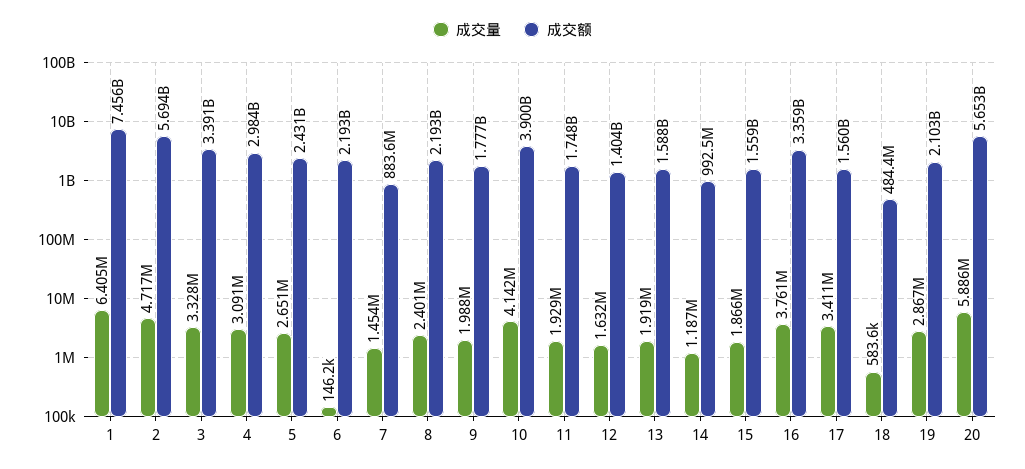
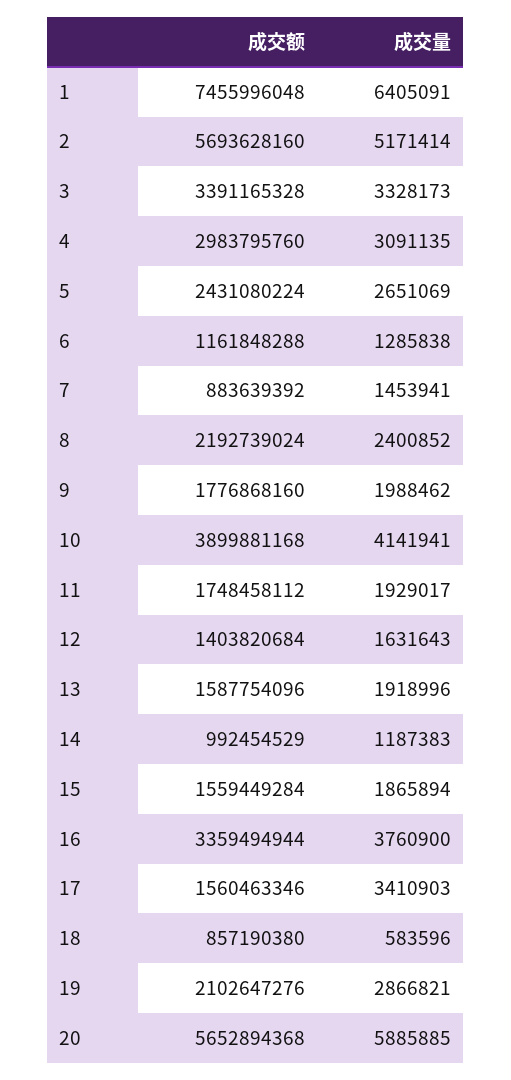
成交量, 2: 4717000 -> 5171414
成交量, 6: 146200 -> 1285838
成交额, 6: 2193000000 -> 1161848288
成交额, 18: 484400000 -> 857190380

